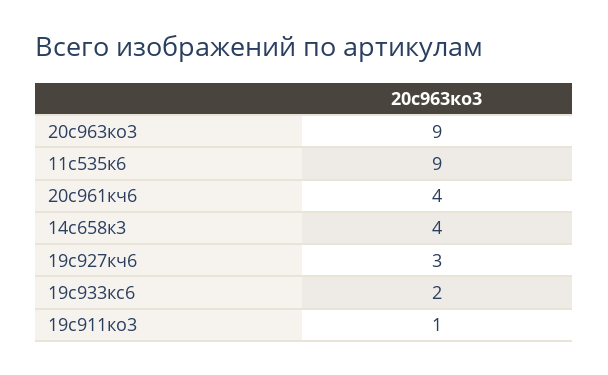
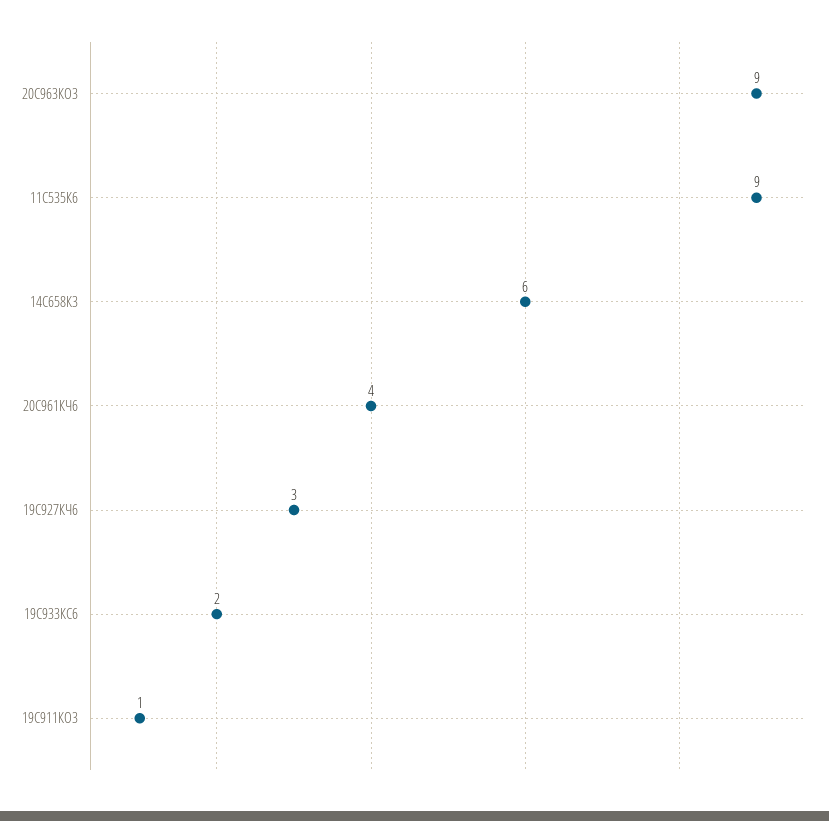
14с658к3: 4 -> 6

